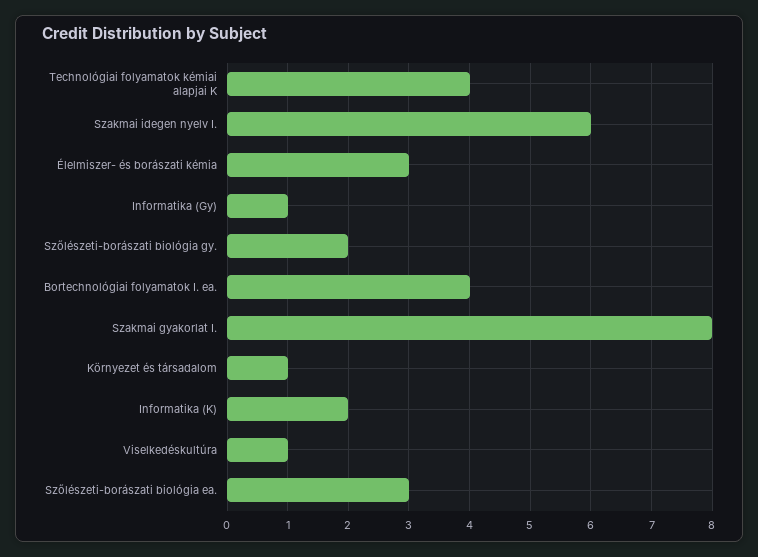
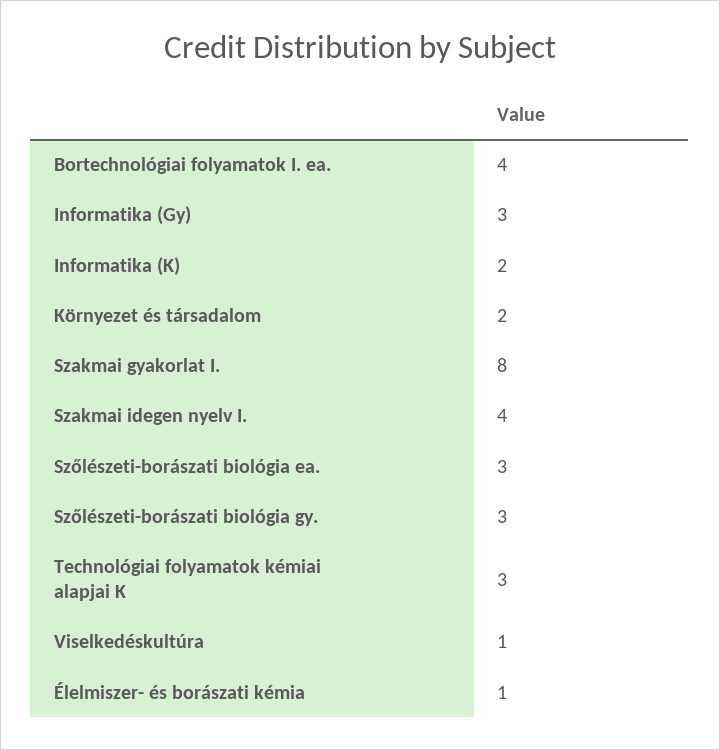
Technológiai folyamatok kémiai alapjai K: 4 -> 3
Szakmai idegen nyelv I.: 6 -> 4
Élelmiszer- és borászati kémia: 3 -> 1
Informatika (Gy): 1 -> 3
Szőlészeti-borászati biológia gy.: 2 -> 3
Környezet és társadalom: 1 -> 2

